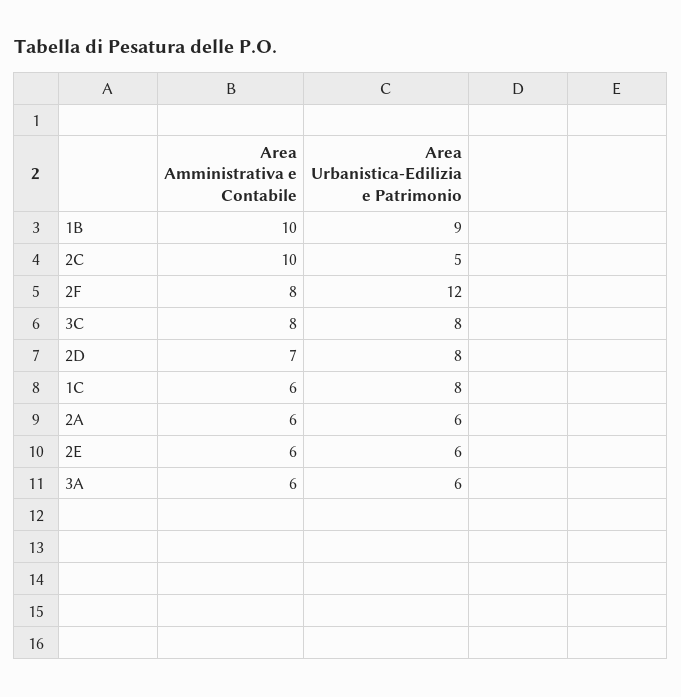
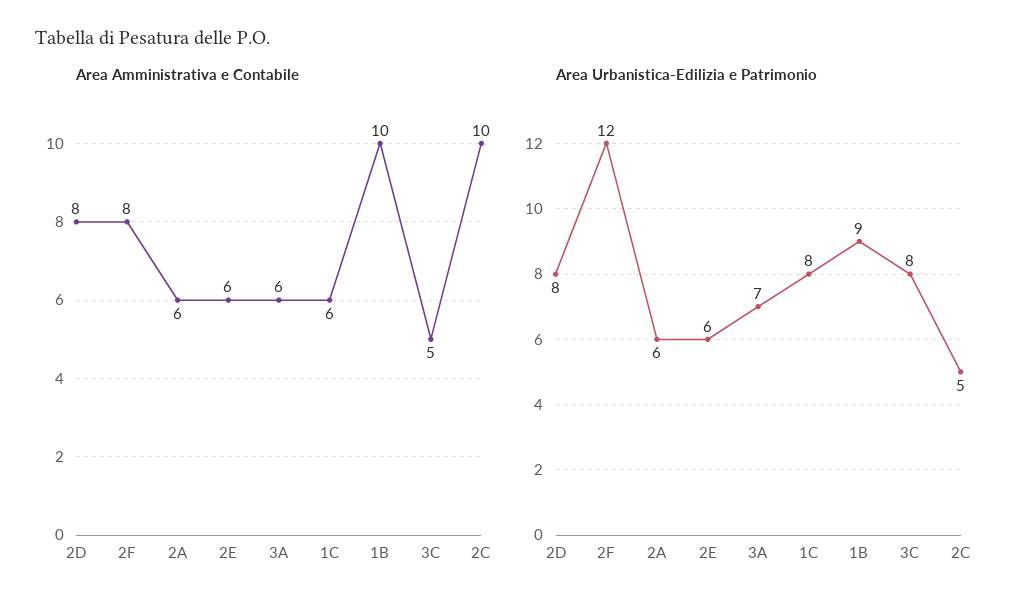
Area Amministrativa e Contabile, 3C: 8 -> 5
Area Amministrativa e Contabile, 2D: 7 -> 8
Area Urbanistica-Edilizia e Patrimonio, 3A: 6 -> 7

